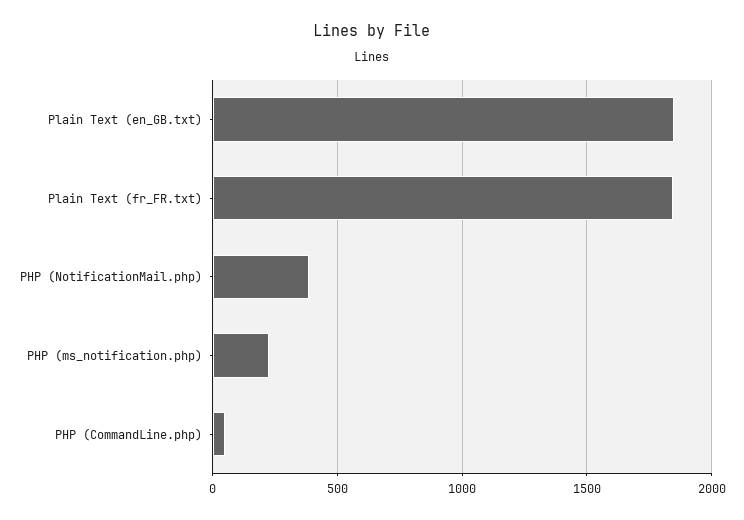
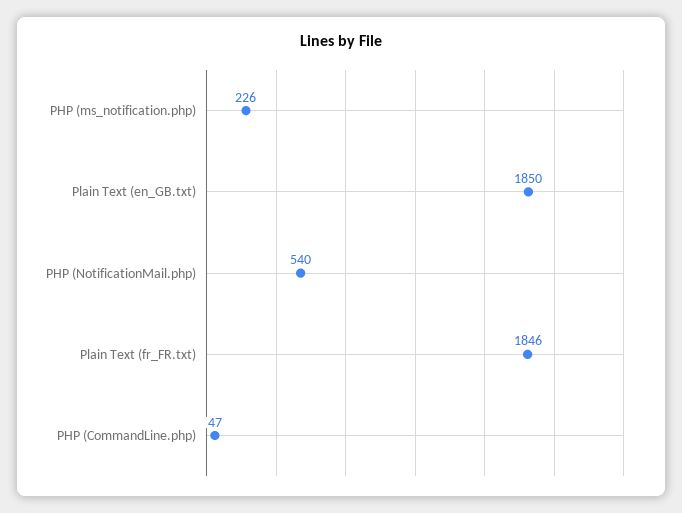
PHP (NotificationMail.php): 400 -> 540

